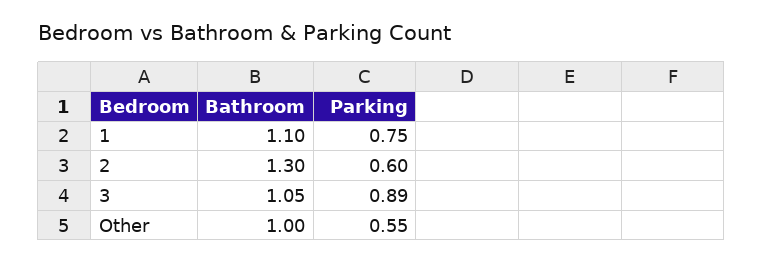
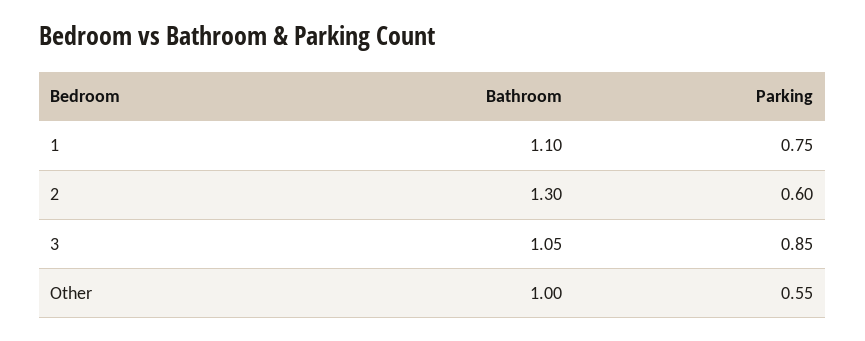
Parking, 3: 0.89 -> 0.85

